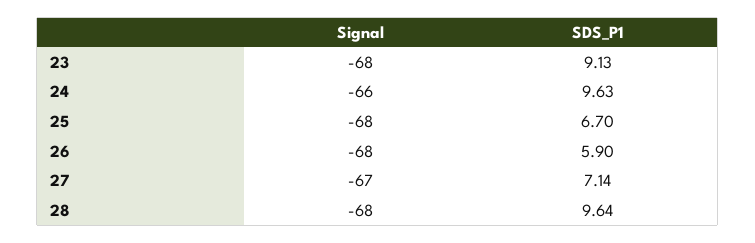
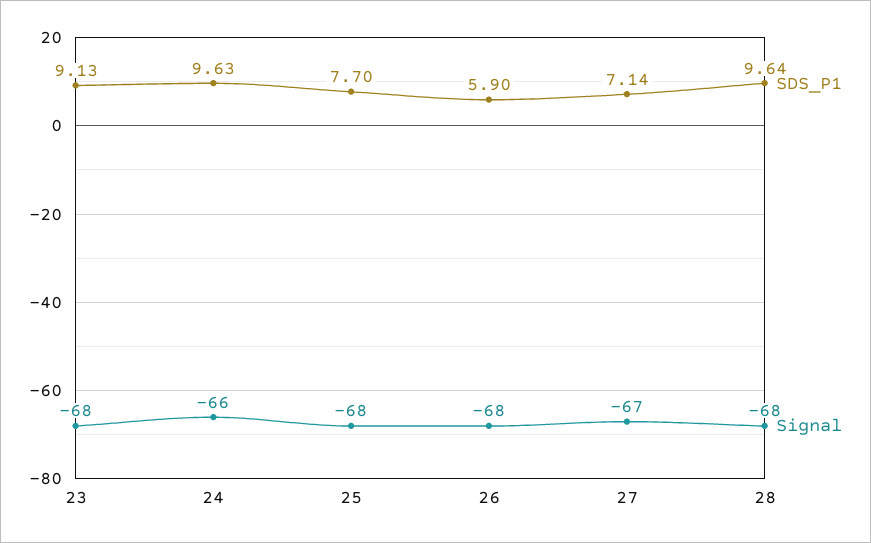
SDS_P1, 25: 6.7 -> 7.7

